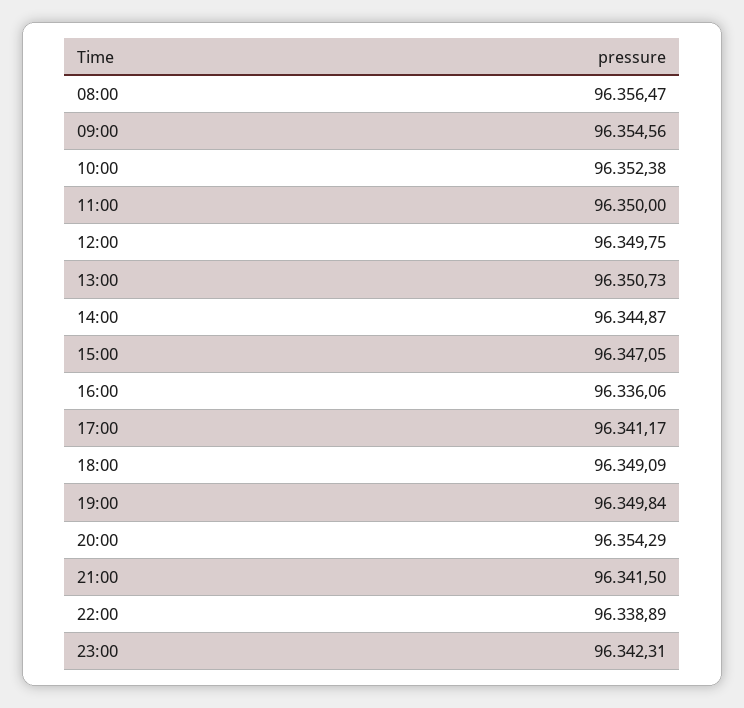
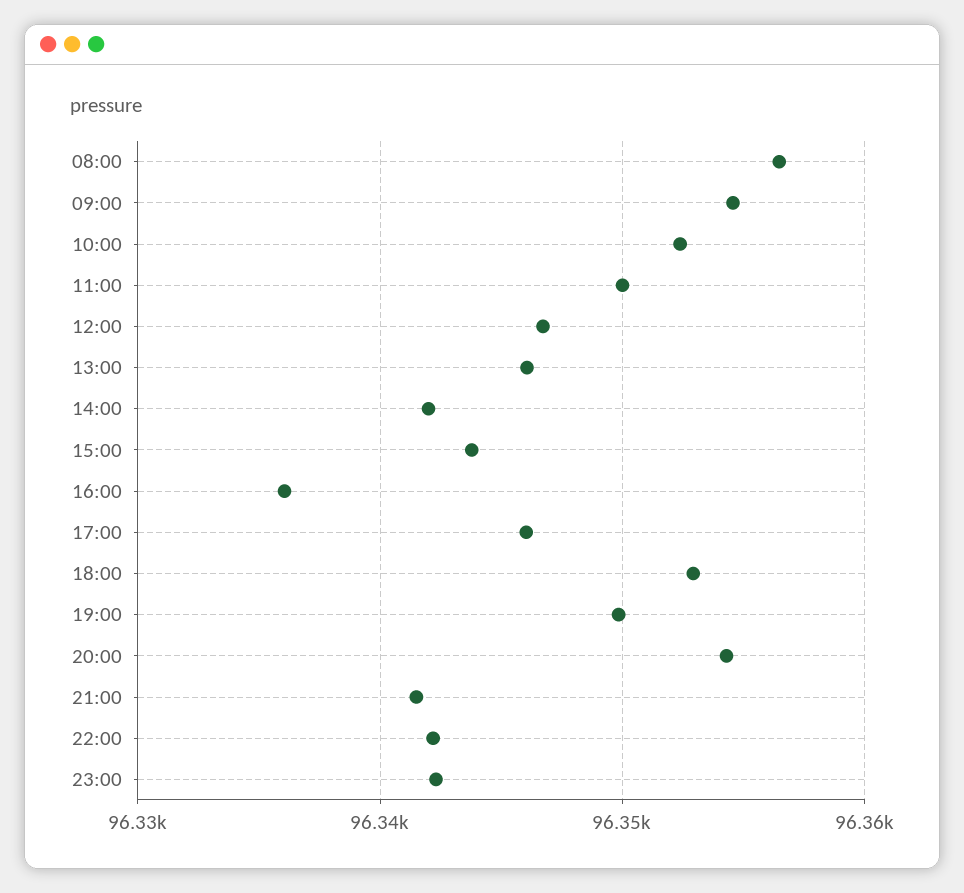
12:00: 96349.75 -> 96347
13:00: 96350.73 -> 96346
14:00: 96344.87 -> 96342
15:00: 96347.05 -> 96344
17:00: 96341.17 -> 96346
18:00: 96349.09 -> 96353
22:00: 96338.89 -> 96342

